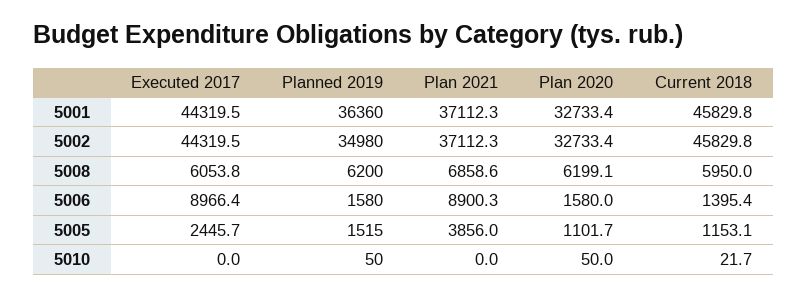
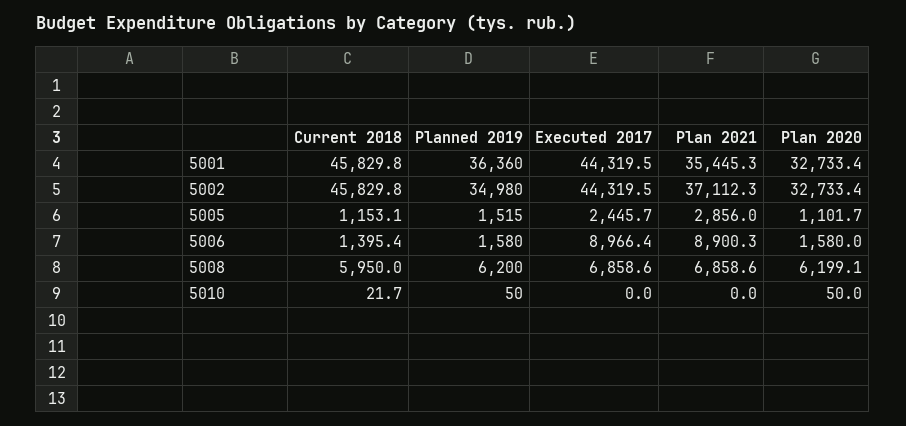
Plan 2021, 5001: 37112.3 -> 35445.3
Executed 2017, 5008: 6053.8 -> 6858.6
Plan 2021, 5005: 3856 -> 2856

